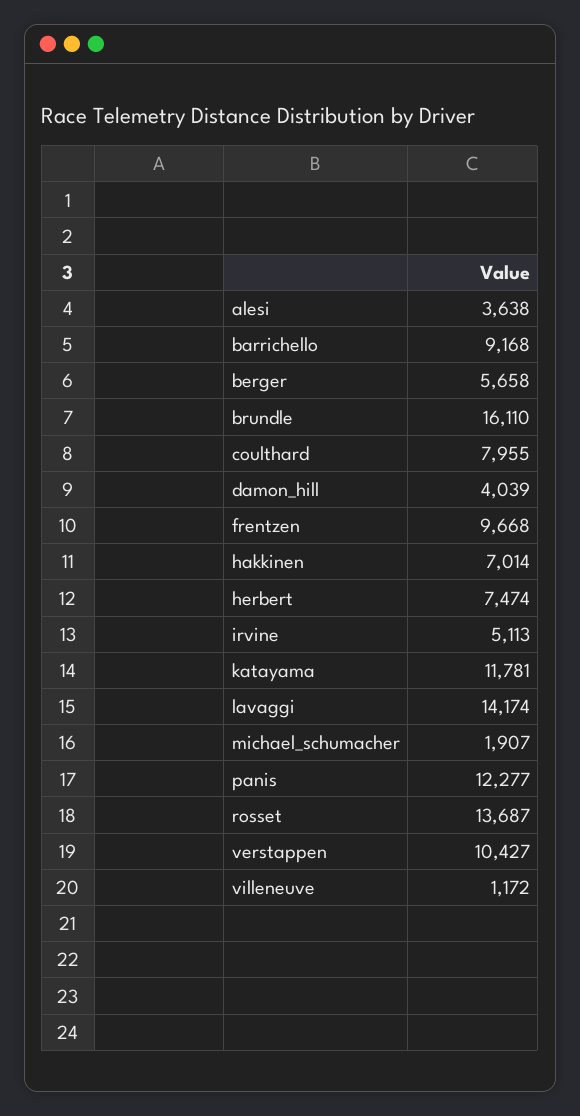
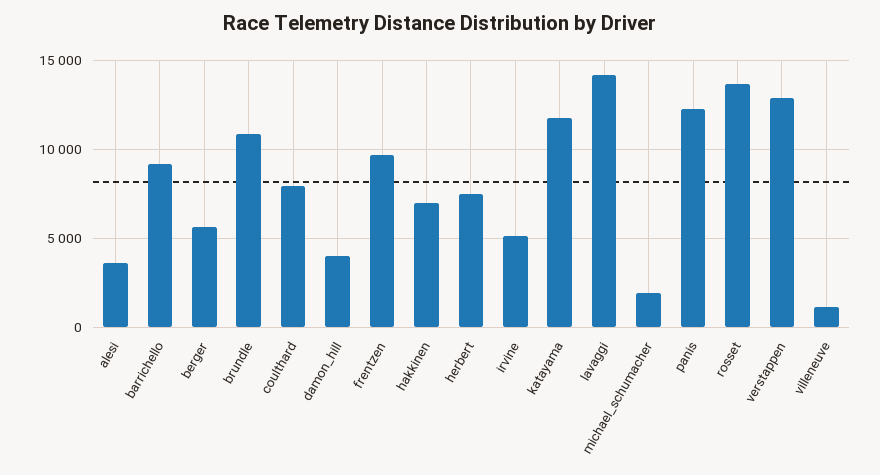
brundle: 16110 -> 11000
verstappen: 10427 -> 13000

